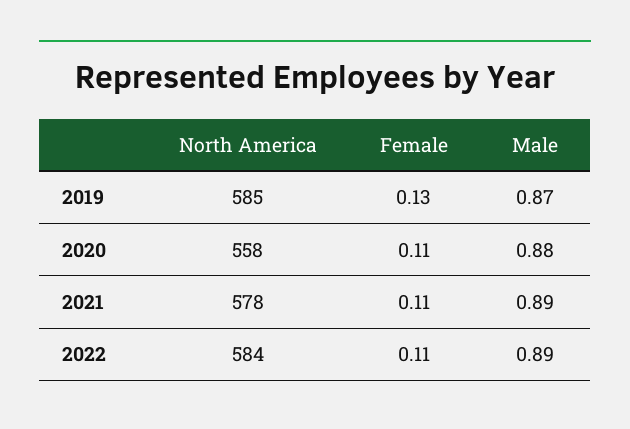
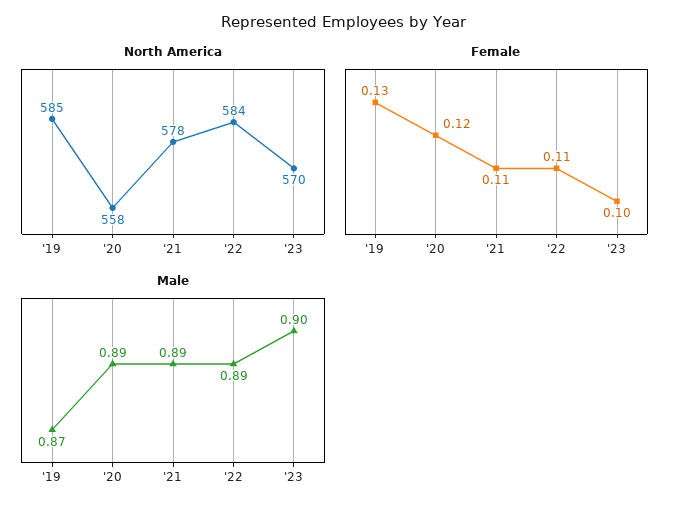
Female, 2020: 0.11 -> 0.12
Male, 2020: 0.88 -> 0.89
North America, '23: none -> 570
Female, '23: none -> 0.1
Male, '23: none -> 0.9

